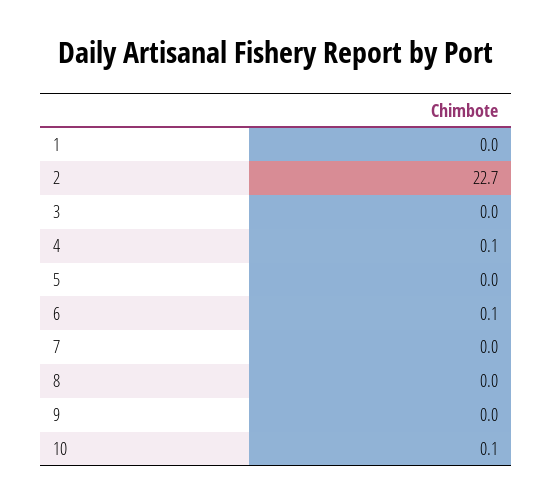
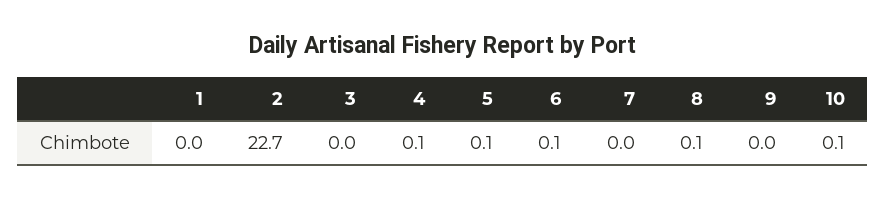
5: 0 -> 0.1
8: 0 -> 0.1

